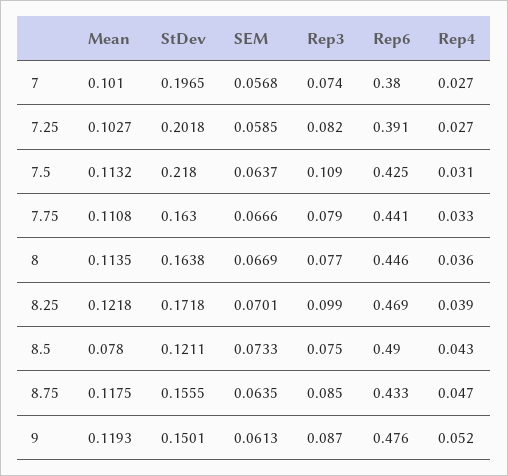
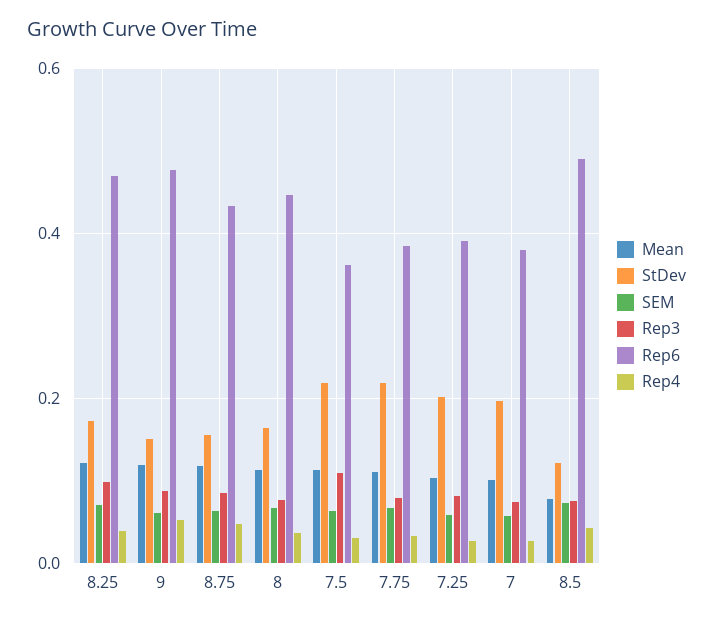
Rep6, 7.5: 0.425 -> 0.36
StDev, 7.75: 0.163 -> 0.22
Rep6, 7.75: 0.441 -> 0.38

